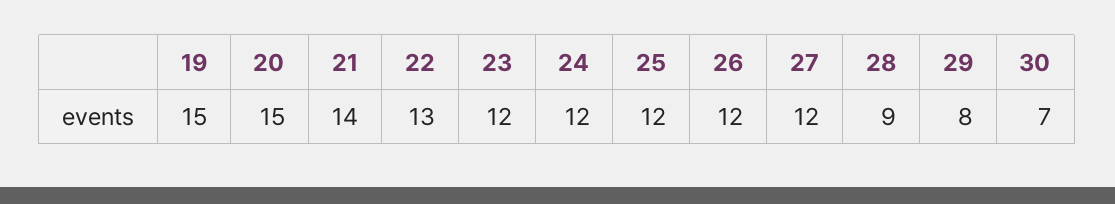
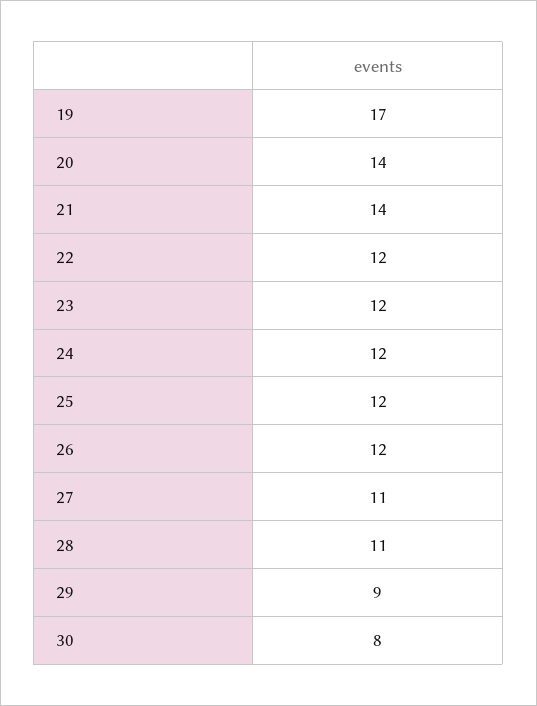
19: 15 -> 17
20: 15 -> 14
22: 13 -> 12
27: 12 -> 11
28: 9 -> 11
29: 8 -> 9
30: 7 -> 8

